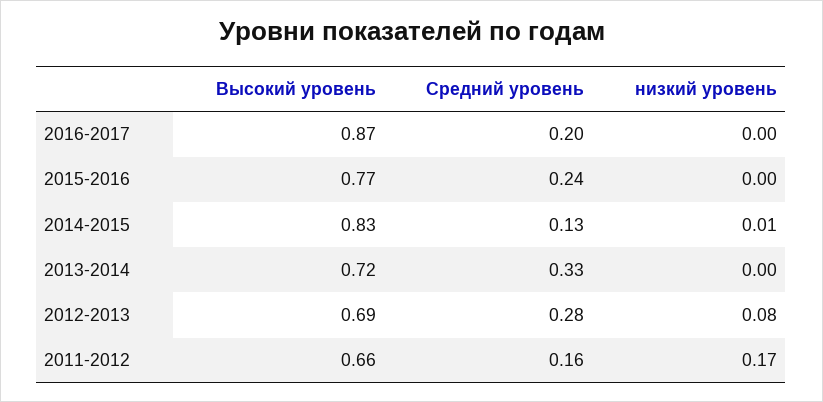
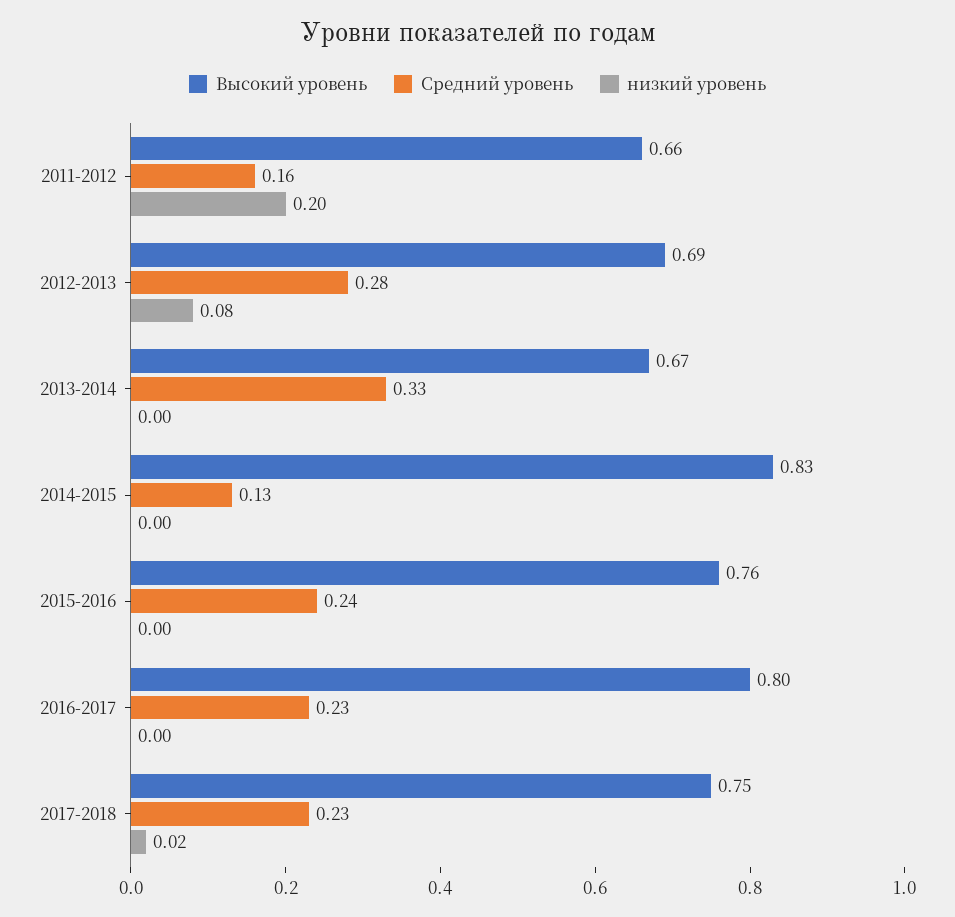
Высокий уровень, 2016-2017: 0.87 -> 0.8
Средний уровень, 2016-2017: 0.2 -> 0.23
Высокий уровень, 2015-2016: 0.77 -> 0.76
низкий уровень, 2014-2015: 0.01 -> 0
Высокий уровень, 2013-2014: 0.72 -> 0.67
низкий уровень, 2011-2012: 0.17 -> 0.2
Высокий уровень, 2017-2018: none -> 0.75
Средний уровень, 2017-2018: none -> 0.23
низкий уровень, 2017-2018: none -> 0.02

